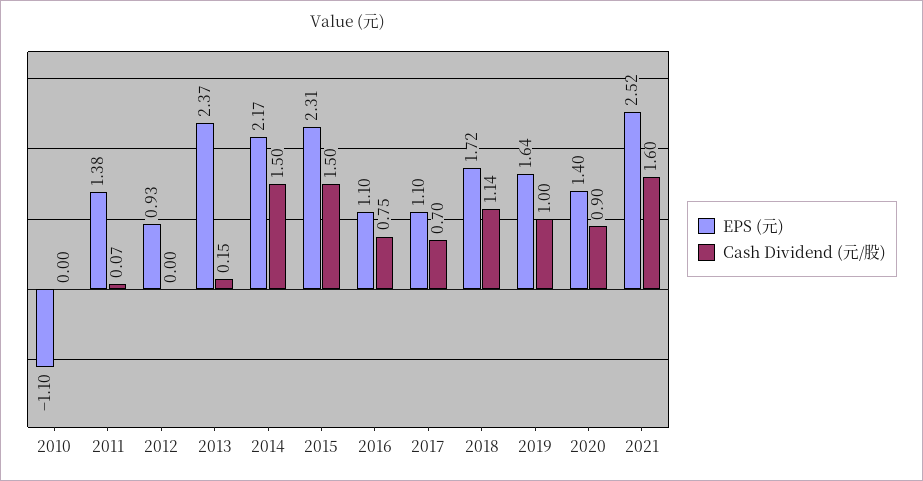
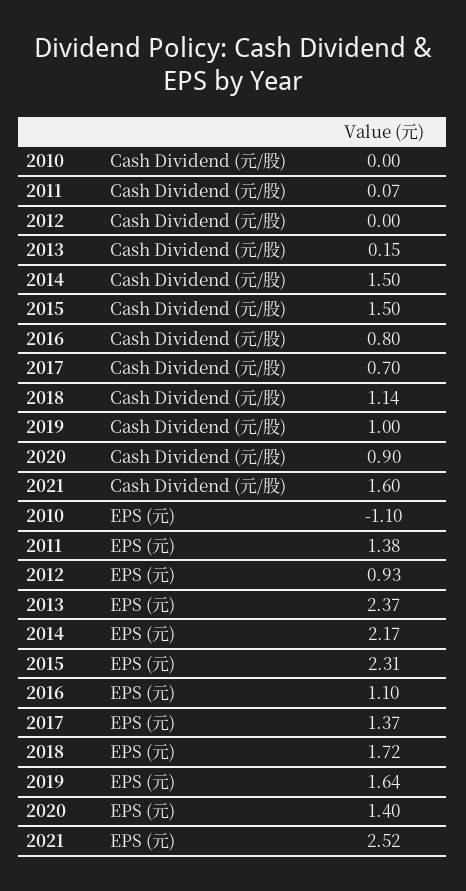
Cash Dividend (元/股), 2016: 0.75 -> 0.8
EPS (元), 2017: 1.1 -> 1.37

